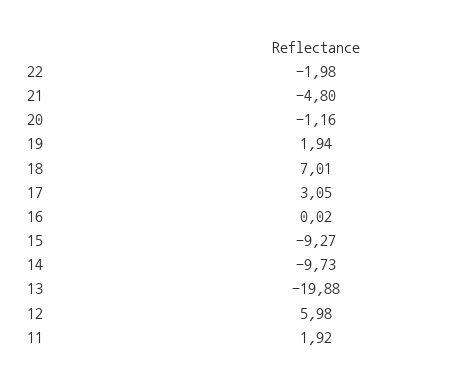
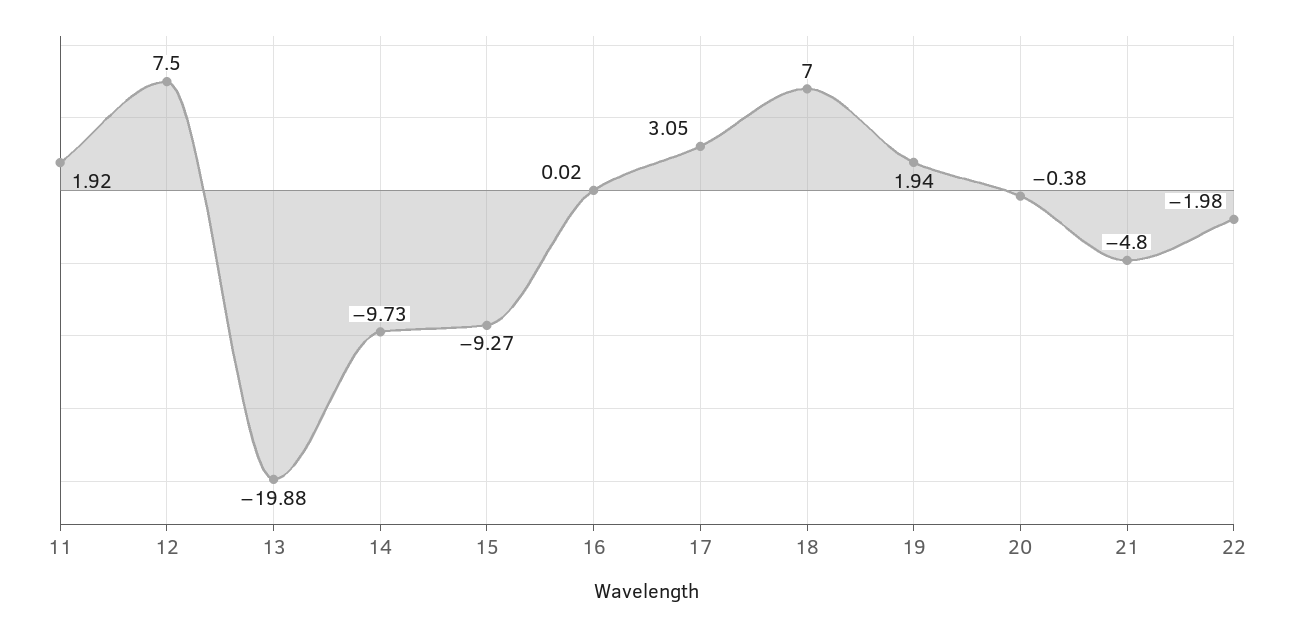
20: -1.16 -> -0.38
18: 7.01 -> 7
12: 5.98 -> 7.5

